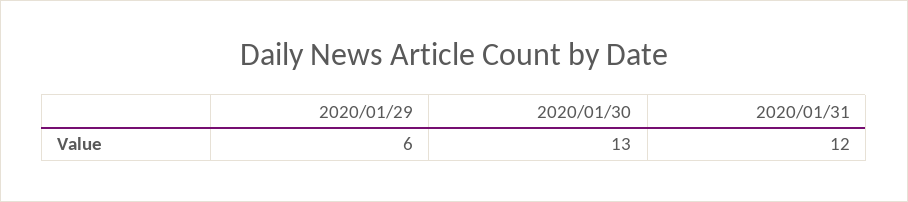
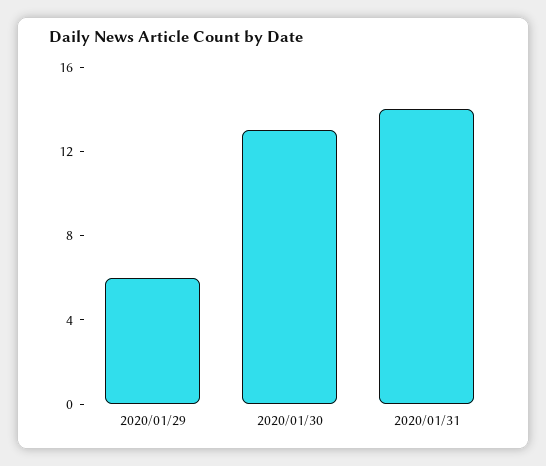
2020/01/31: 12 -> 14

